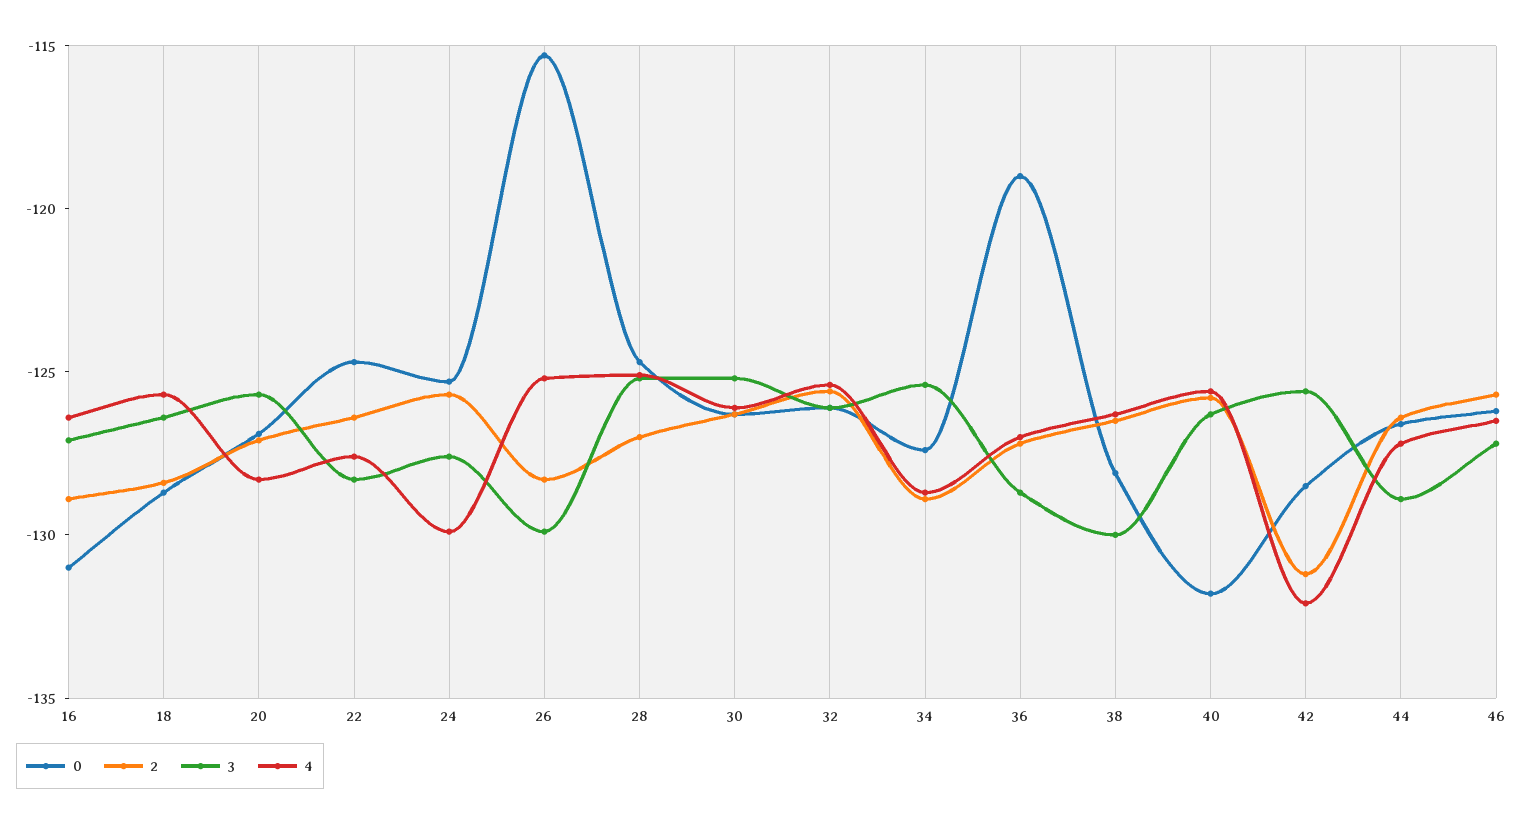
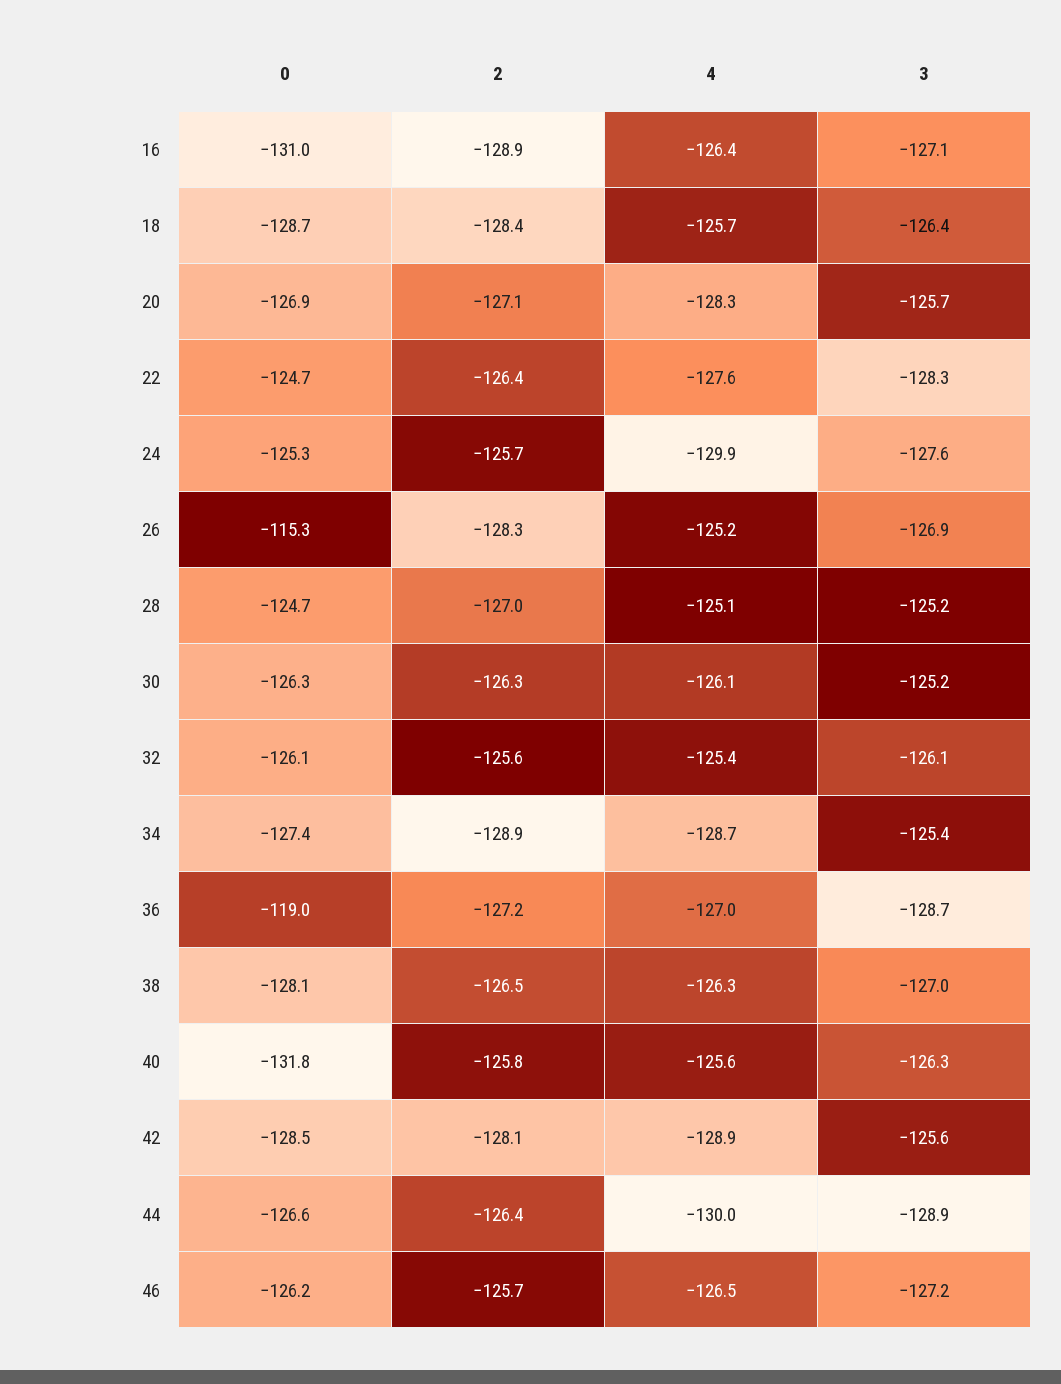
3, 26: -130 -> -126.9
3, 38: -130 -> -127
2, 42: -131 -> -128.1
4, 42: -132 -> -128.9
4, 44: -127 -> -130

